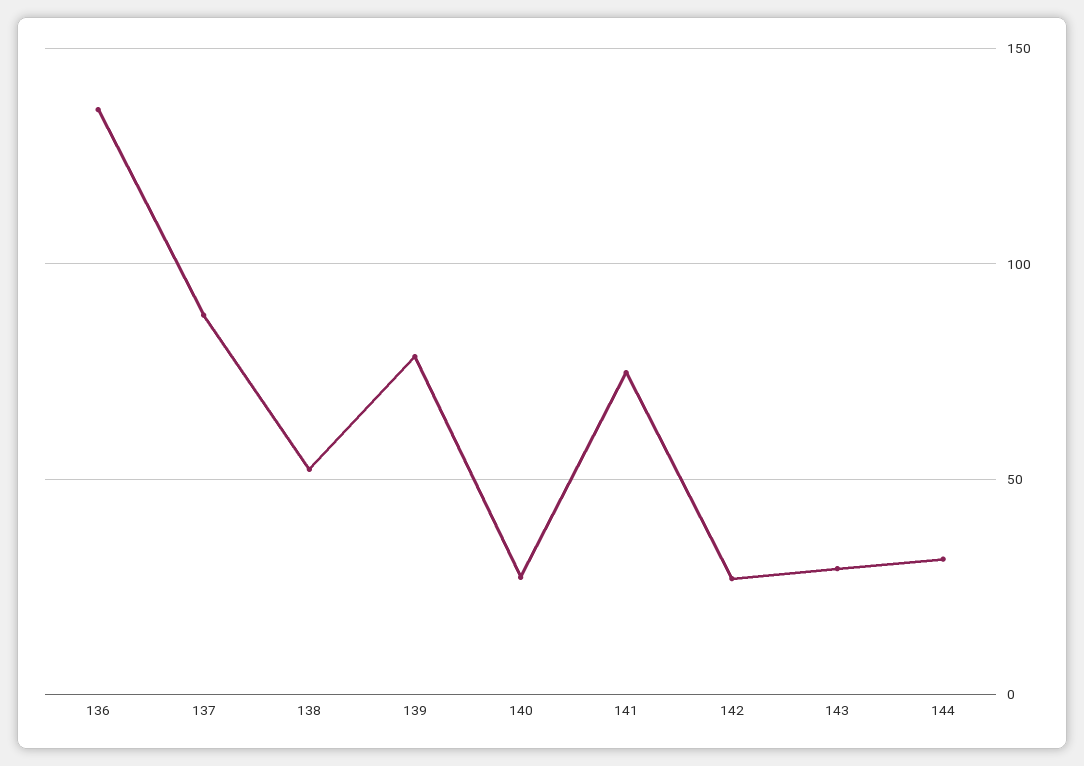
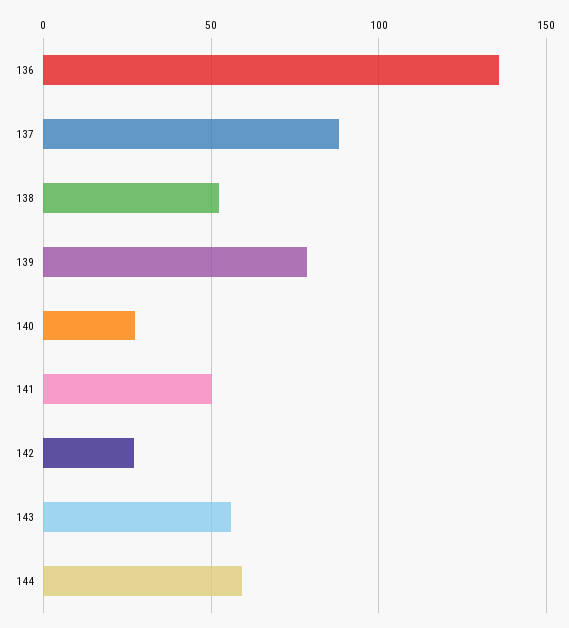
141: 75 -> 50
143: 30 -> 55
144: 30 -> 60

